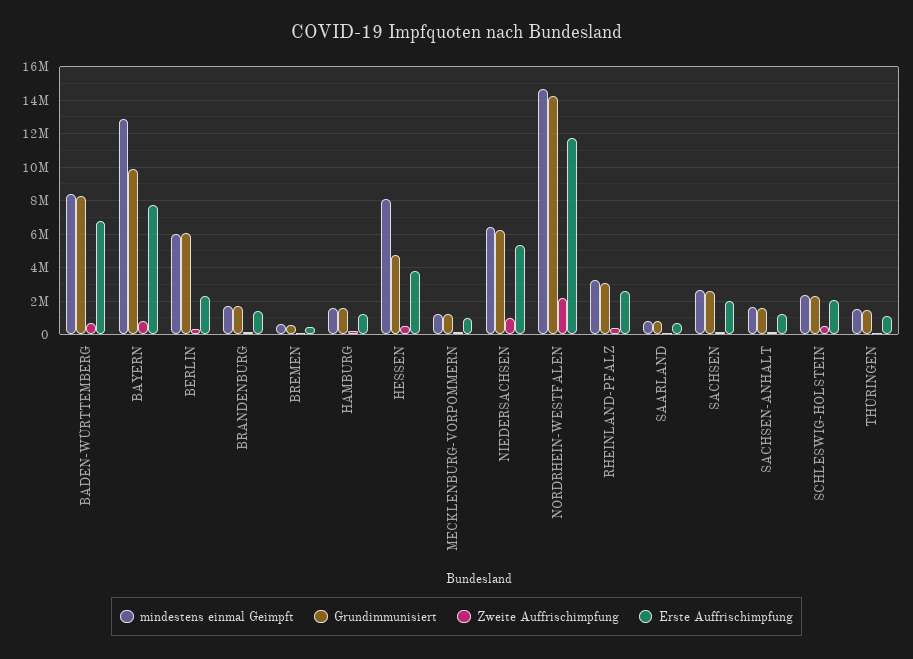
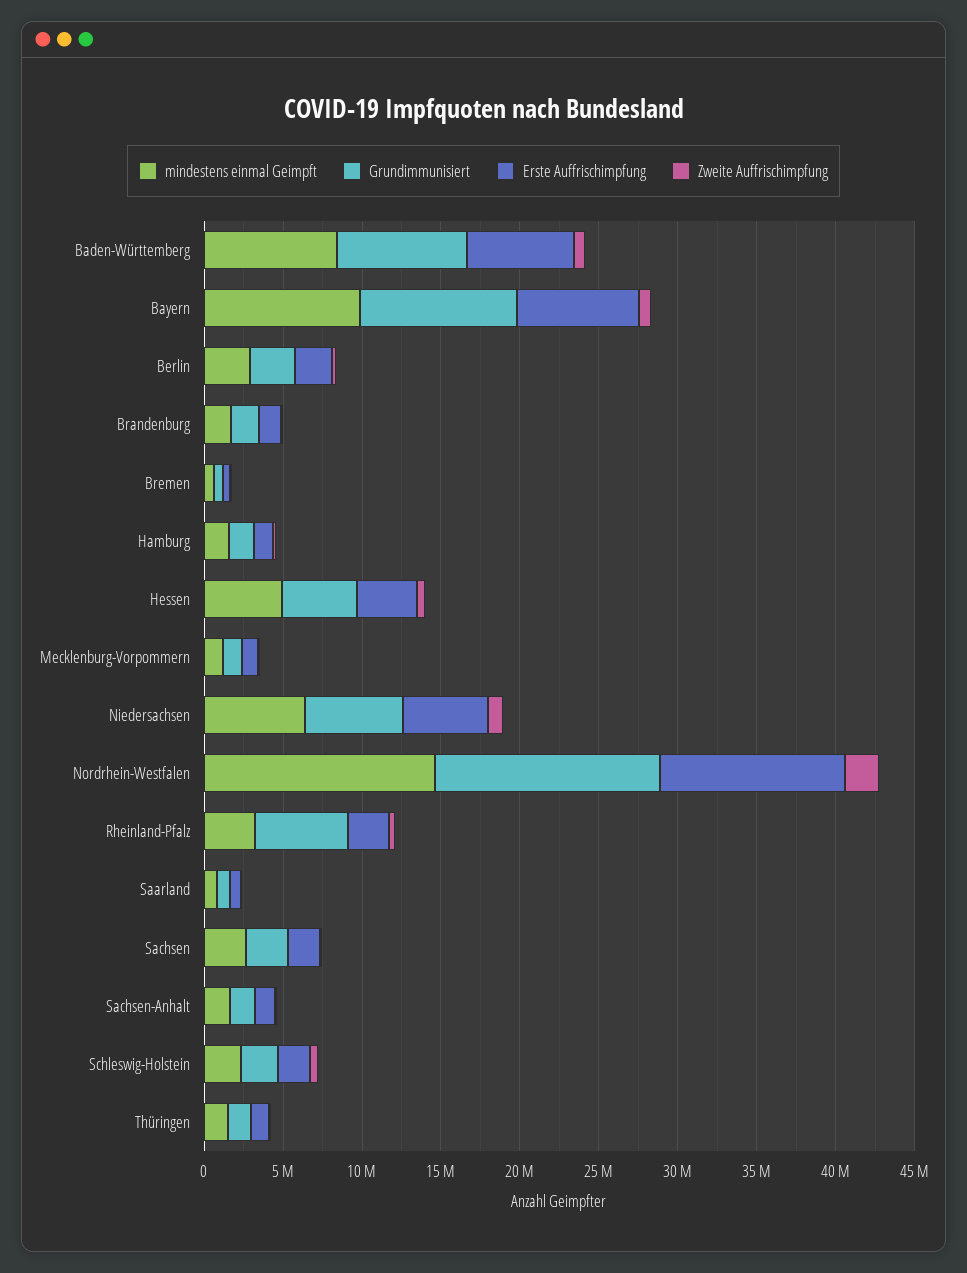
mindestens einmal Geimpft, BAYERN: 13000000 -> 10000000
mindestens einmal Geimpft, BERLIN: 6000000 -> 3000000
Grundimmunisiert, BERLIN: 6000000 -> 3000000
mindestens einmal Geimpft, HESSEN: 8000000 -> 5000000
Grundimmunisiert, RHEINLAND-PFALZ: 3000000 -> 6000000

